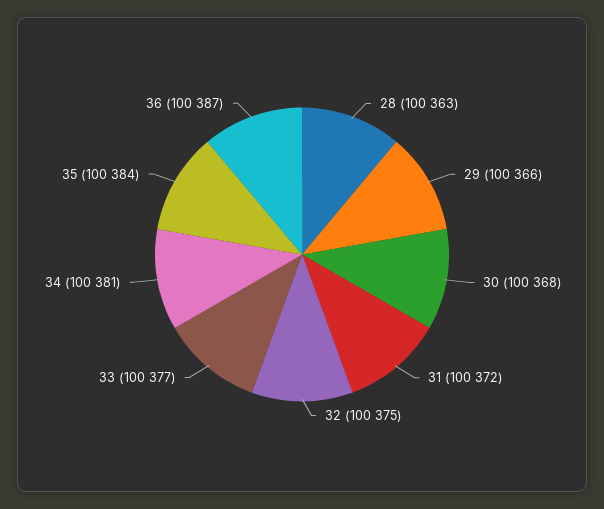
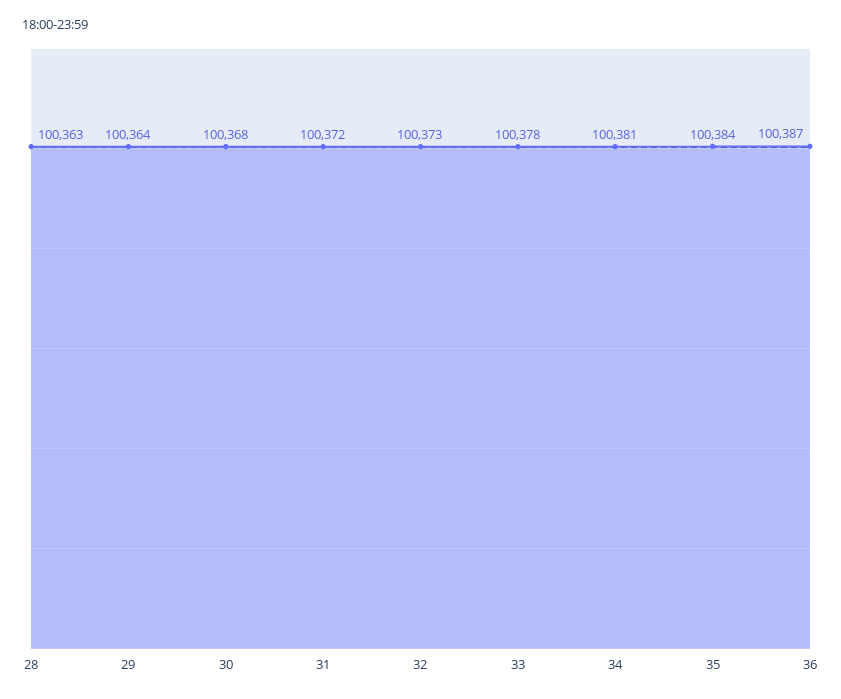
29: 100366 -> 100364
32: 100375 -> 100373
33: 100377 -> 100378

